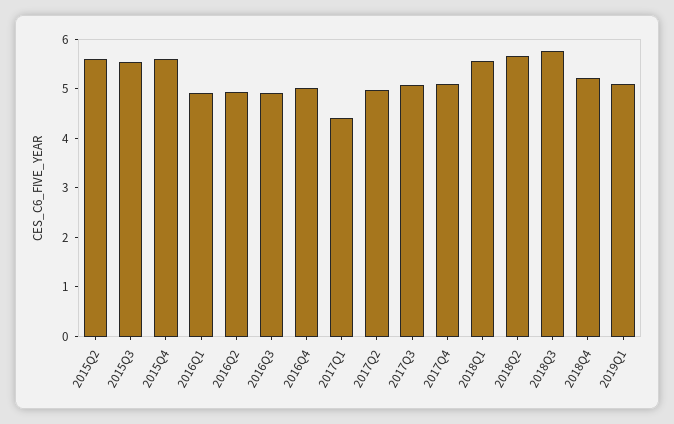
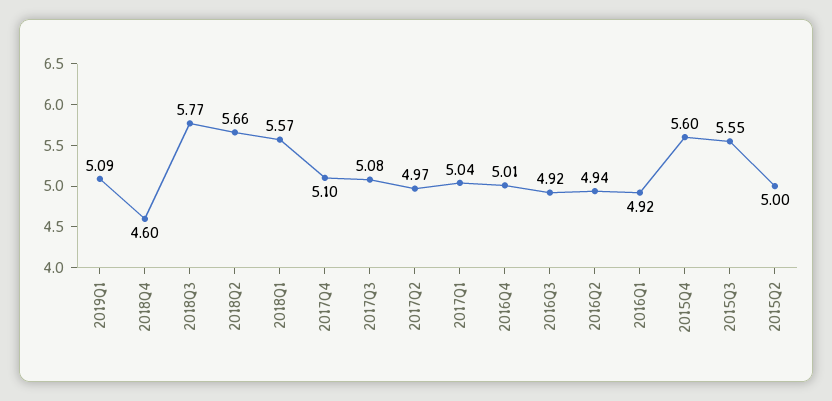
2015Q2: 5.6 -> 5
2017Q1: 4.4 -> 5.04
2018Q4: 5.2 -> 4.6

